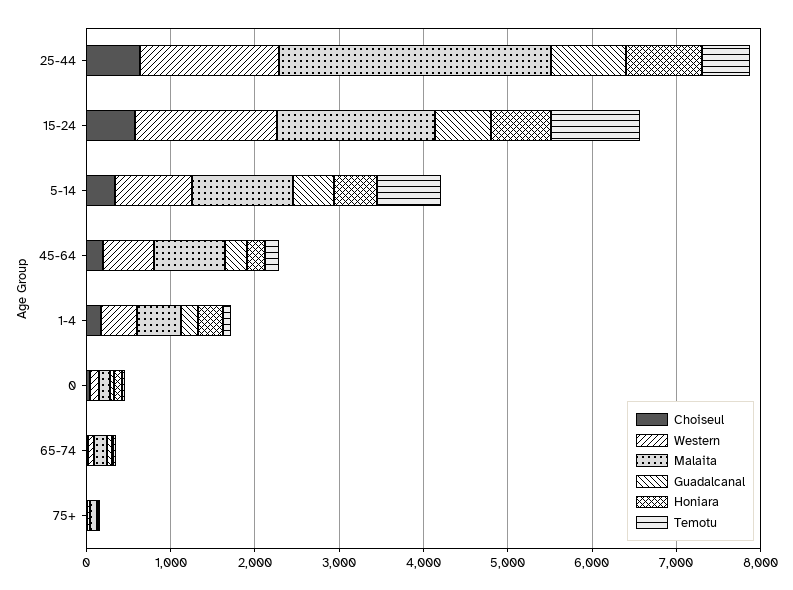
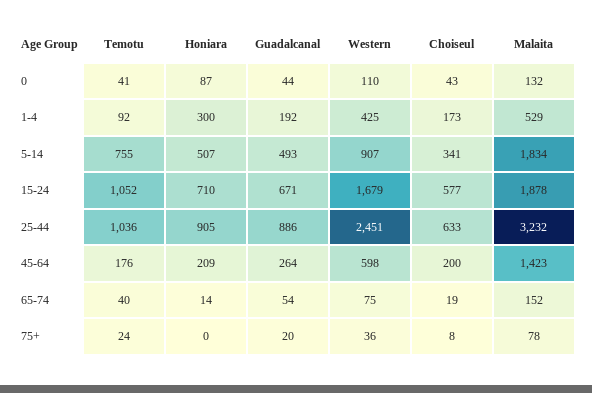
Western, 25-44: 1600 -> 2451
Temotu, 25-44: 600 -> 1036
Malaita, 5-14: 1200 -> 1834
Malaita, 45-64: 800 -> 1423

